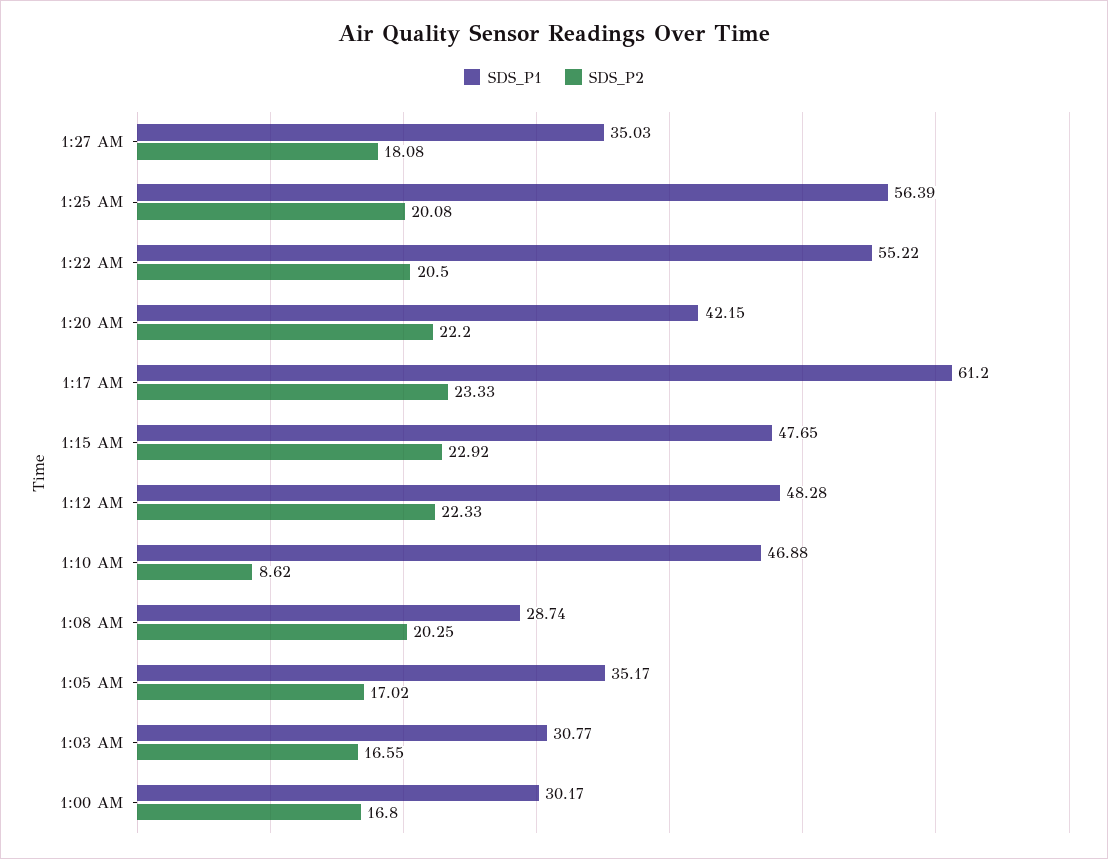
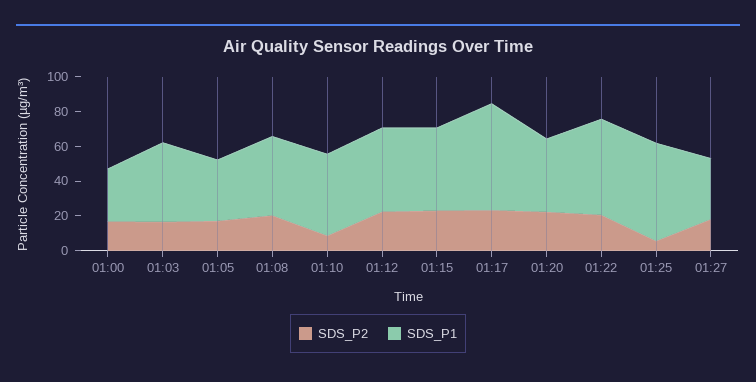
SDS_P2, 1:25 AM: 20.08 -> 5
SDS_P1, 1:08 AM: 28.74 -> 45
SDS_P1, 1:03 AM: 30.77 -> 45

